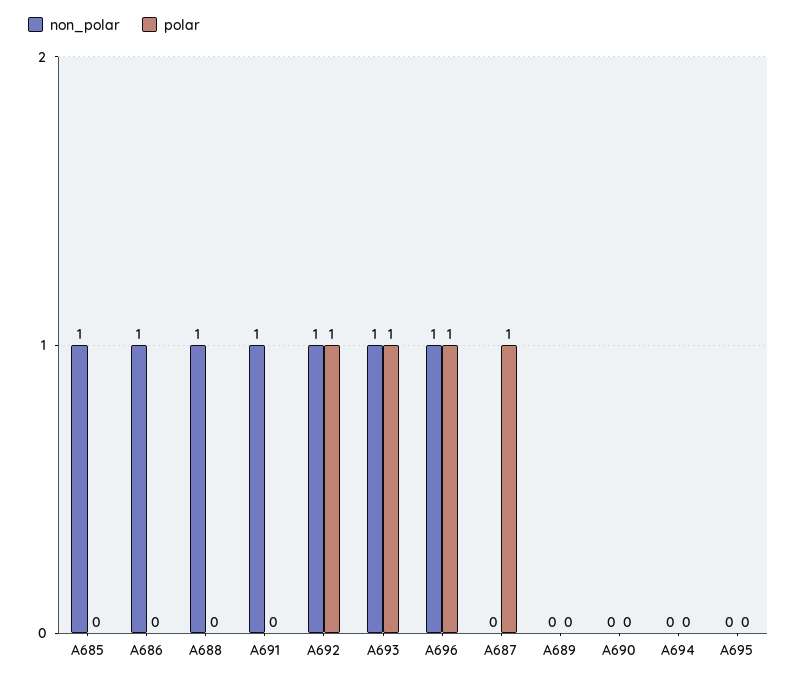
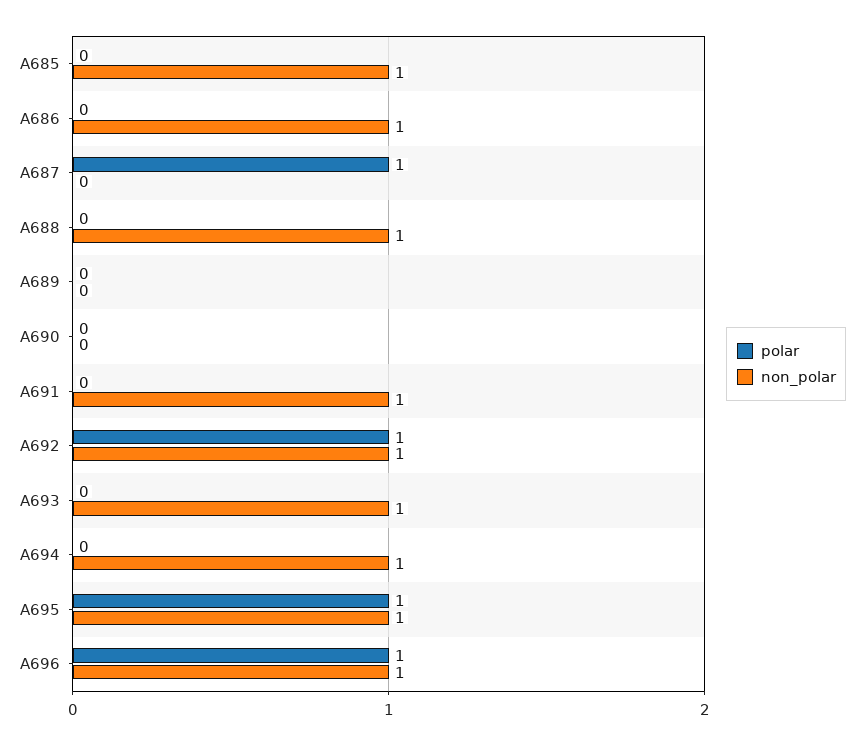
polar, A693: 1 -> 0
non_polar, A694: 0 -> 1
non_polar, A695: 0 -> 1
polar, A695: 0 -> 1

